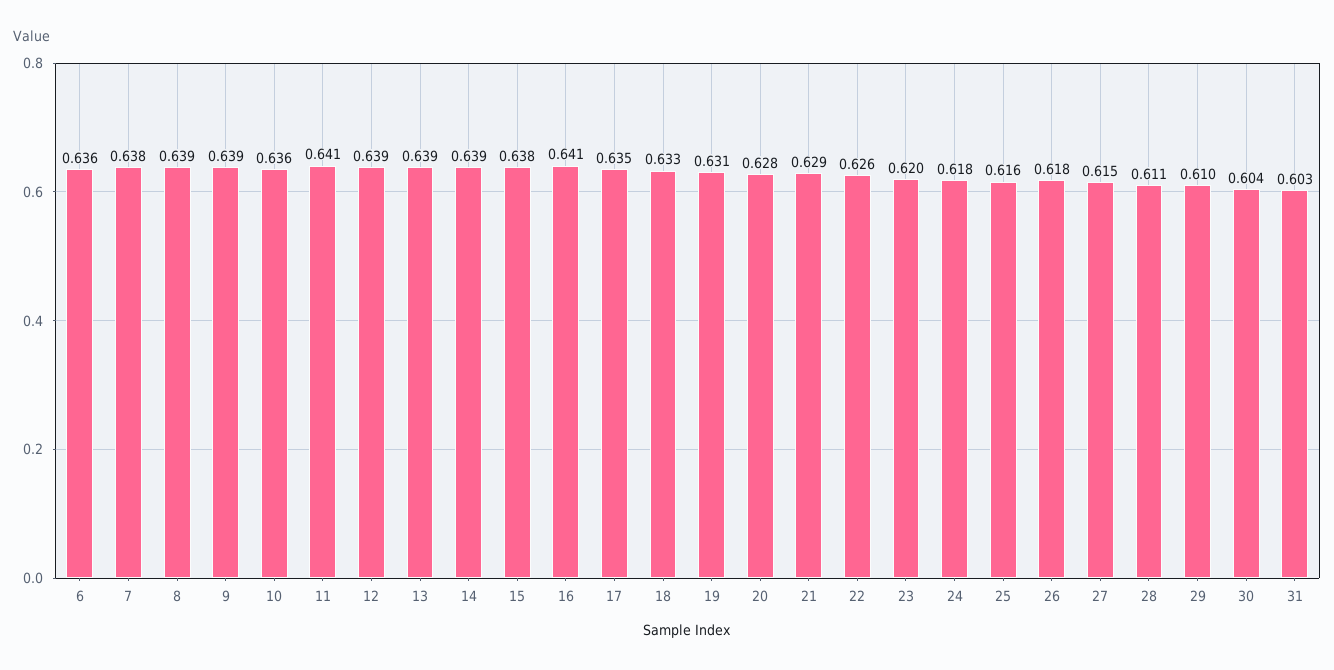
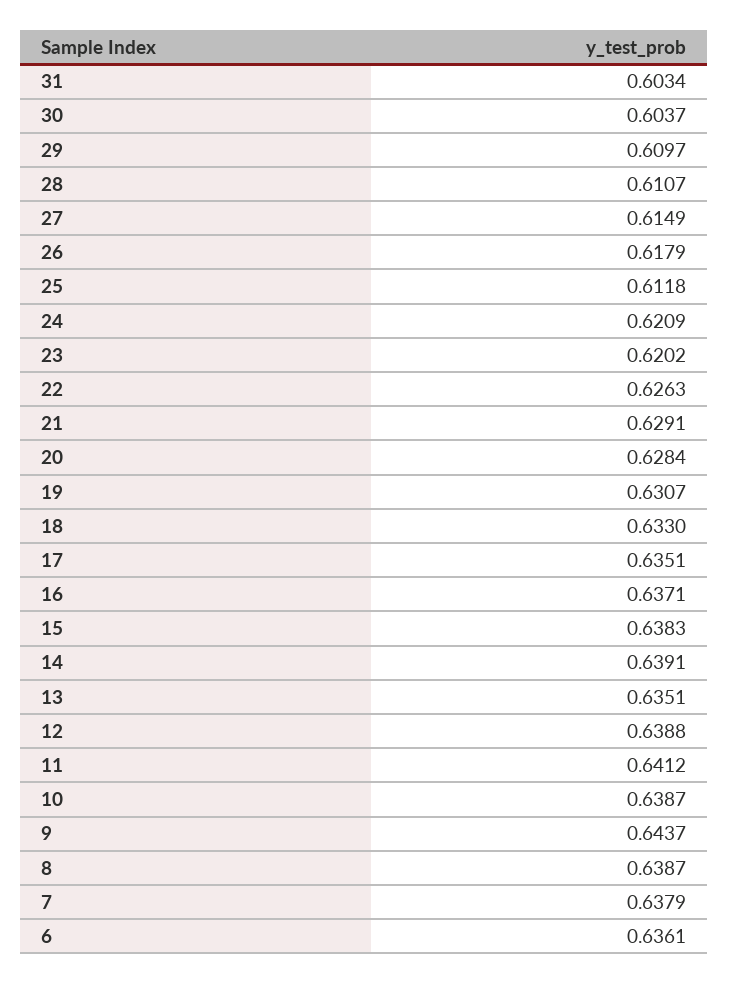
9: 0.639 -> 0.6437
10: 0.636 -> 0.6387
13: 0.639 -> 0.6351
16: 0.641 -> 0.6371
24: 0.618 -> 0.6209
25: 0.616 -> 0.6118

